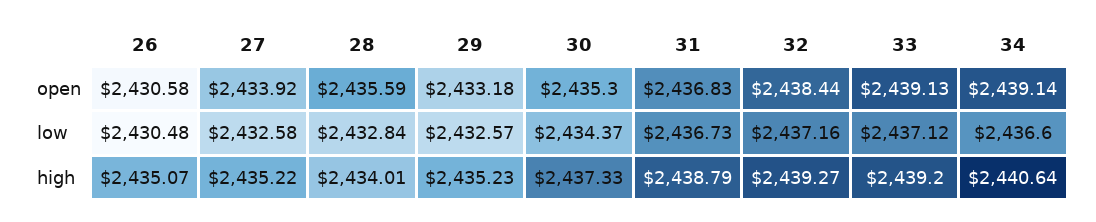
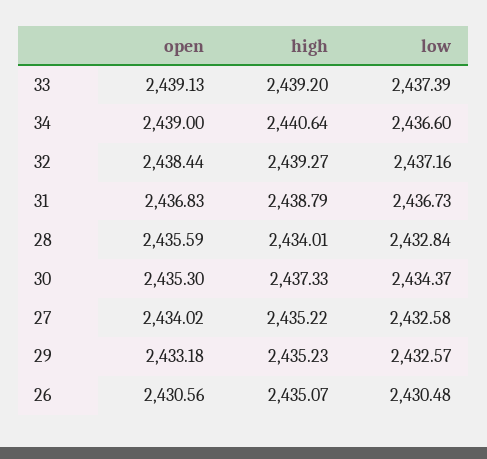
26, open: 2430.58 -> 2430.56
27, open: 2433.92 -> 2434.02
34, open: 2439.14 -> 2439
33, low: 2437.12 -> 2437.39

